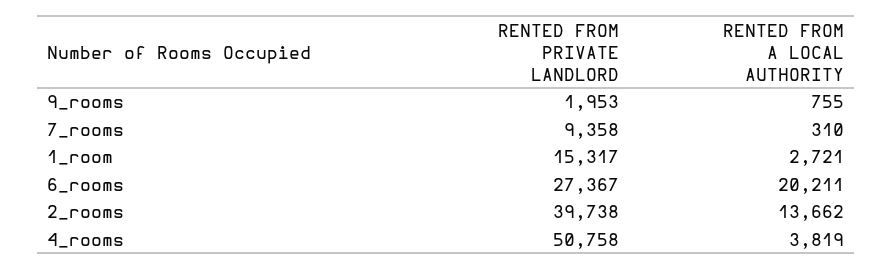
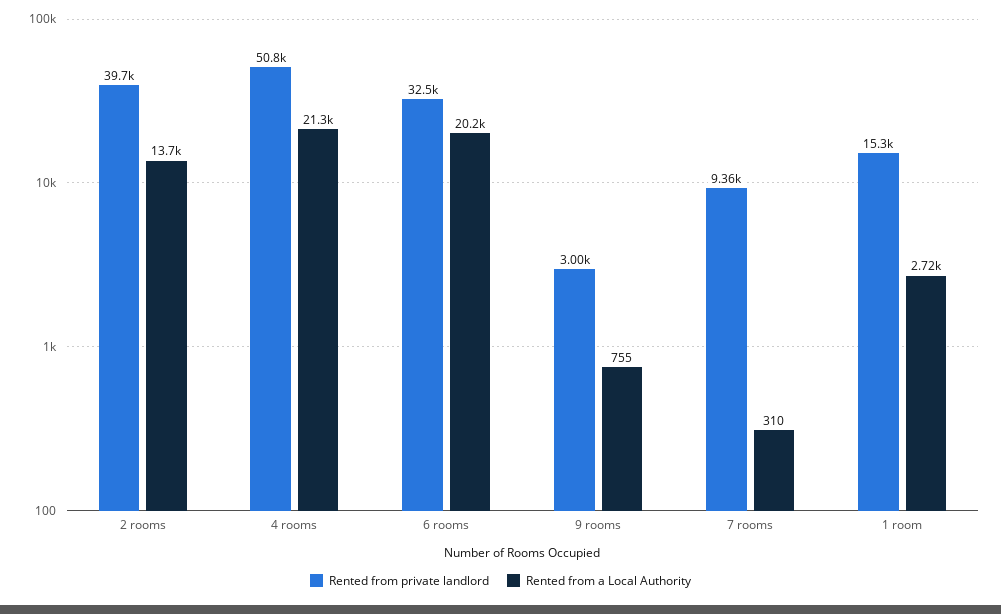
RENTED FROM PRIVATE LANDLORD, 9_rooms: 1953 -> 3000
RENTED FROM PRIVATE LANDLORD, 6_rooms: 27367 -> 32500
RENTED FROM A LOCAL AUTHORITY, 4_rooms: 3819 -> 21300

